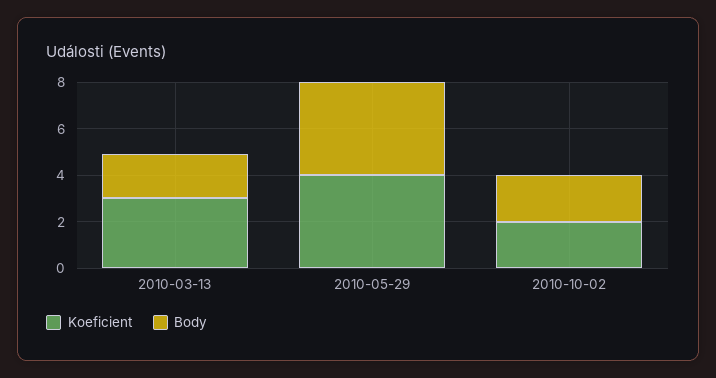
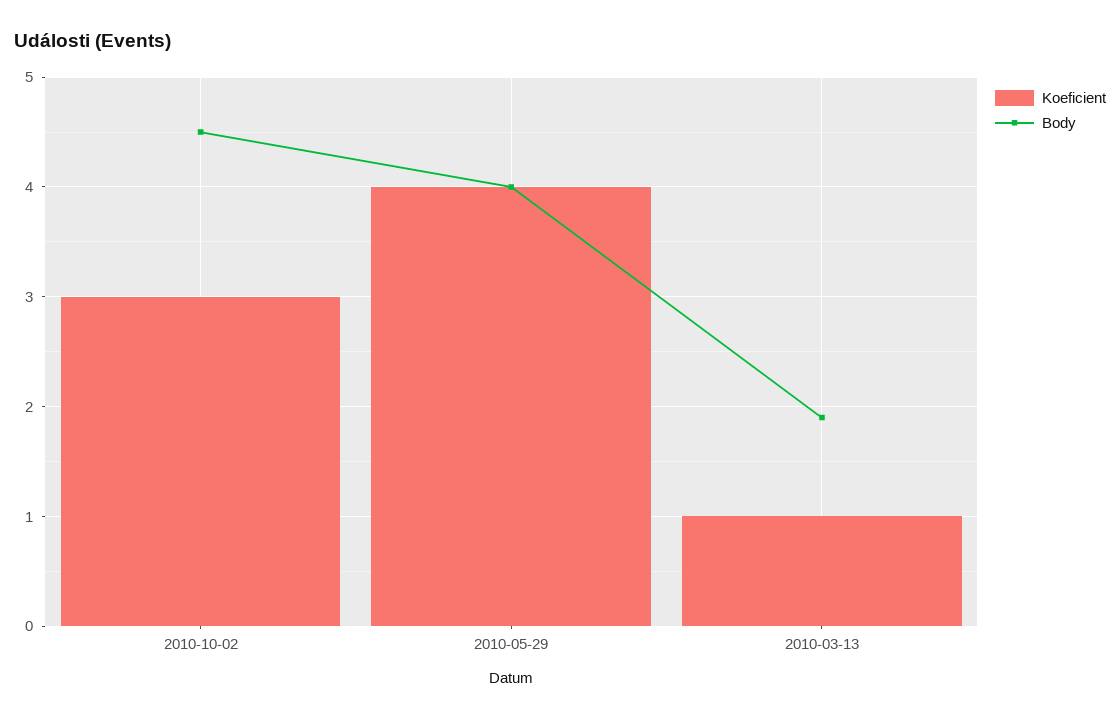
Koeficient, 2010-03-13: 3 -> 1
Koeficient, 2010-10-02: 2 -> 3
Body, 2010-10-02: 2 -> 4.5

